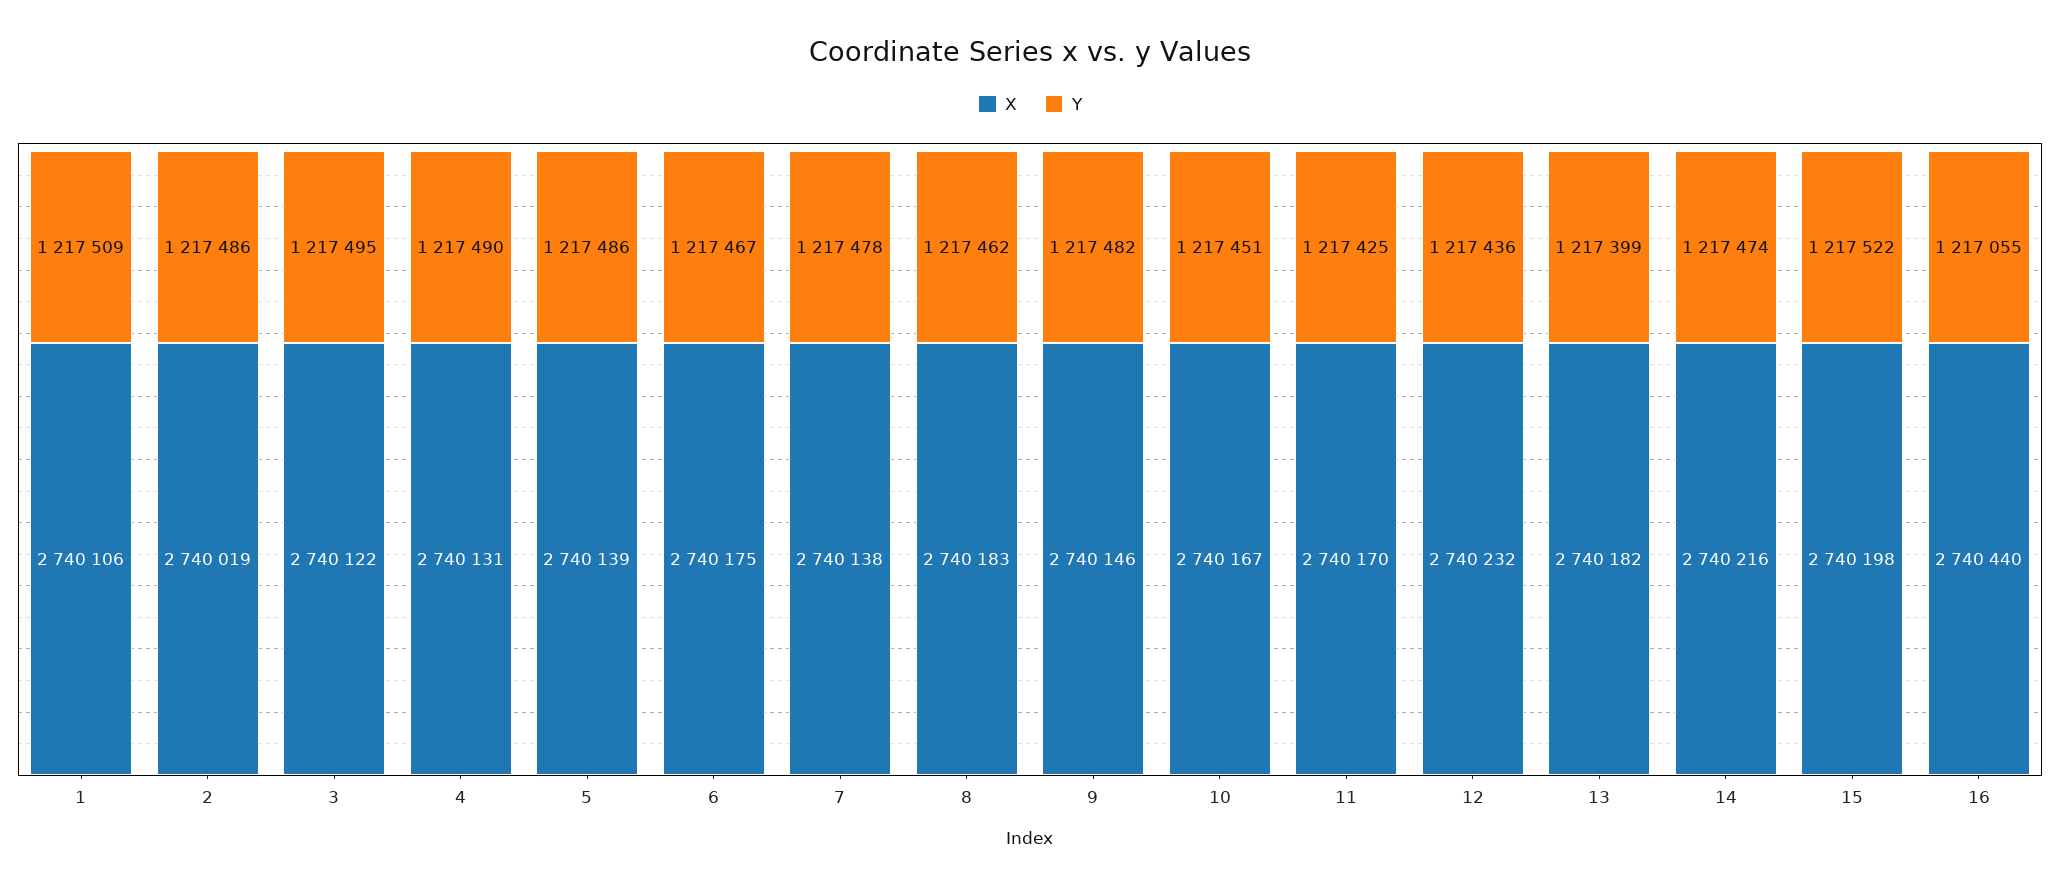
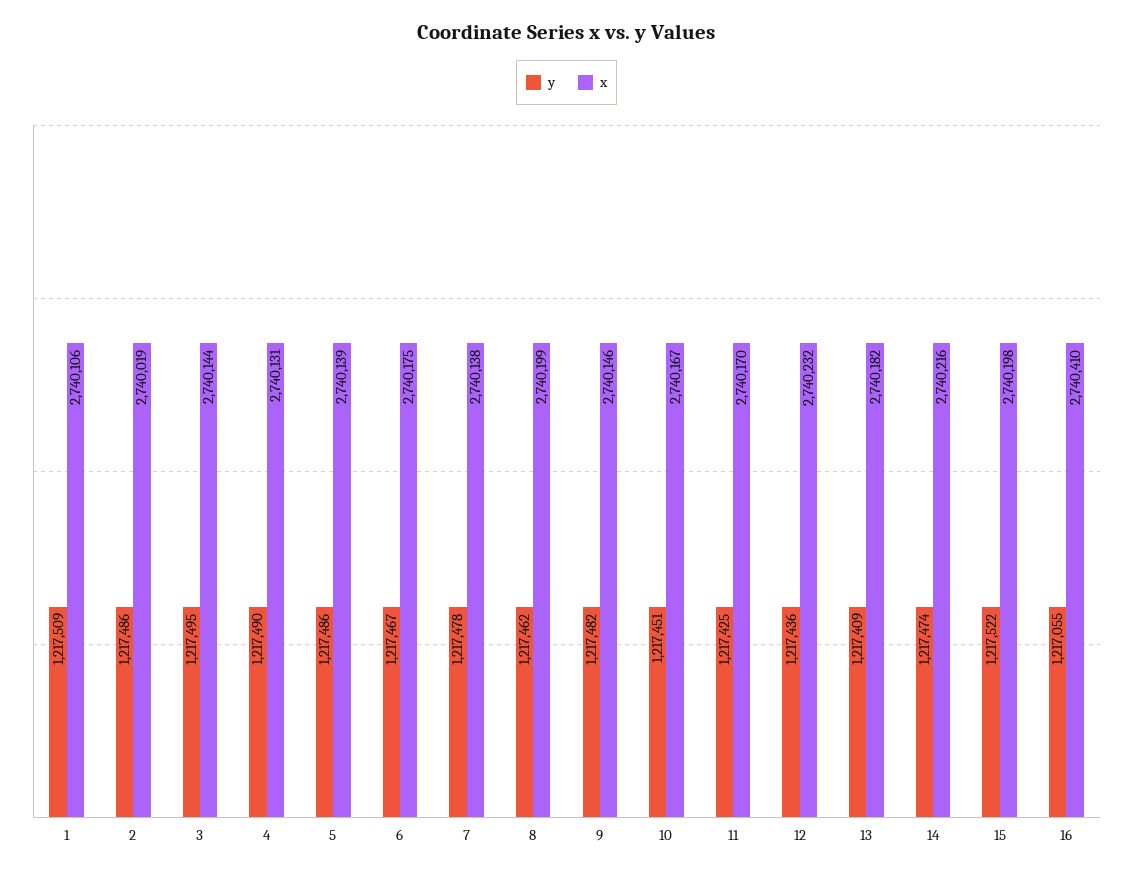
X, 3: 2740122 -> 2740144
X, 8: 2740183 -> 2740199
Y, 13: 1217399 -> 1217409
X, 16: 2740440 -> 2740410

